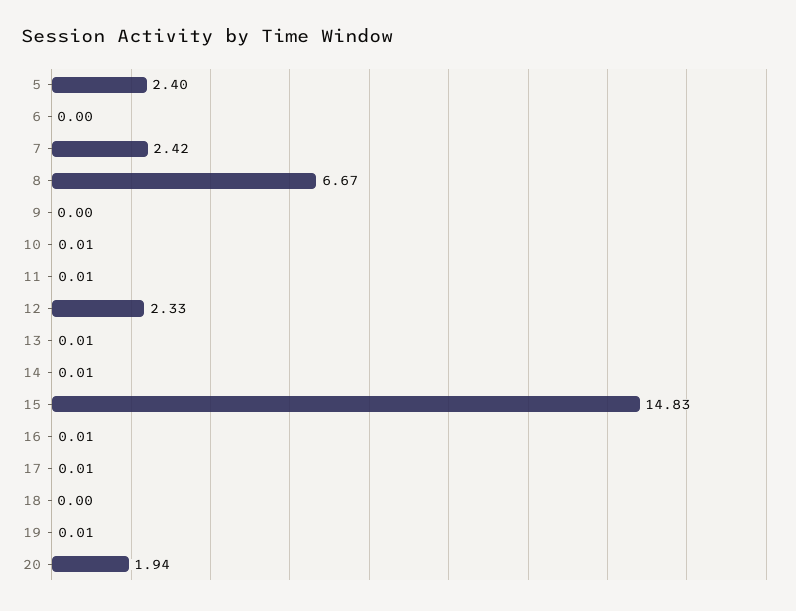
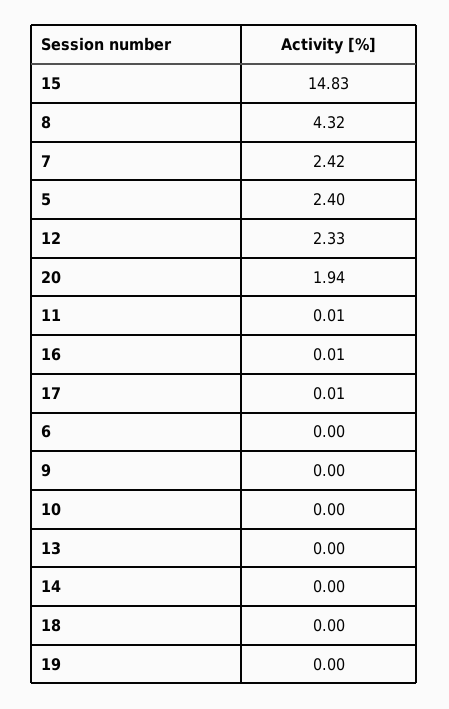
8: 6.67 -> 4.32
10: 0.01 -> 0
13: 0.01 -> 0
14: 0.01 -> 0
19: 0.01 -> 0

